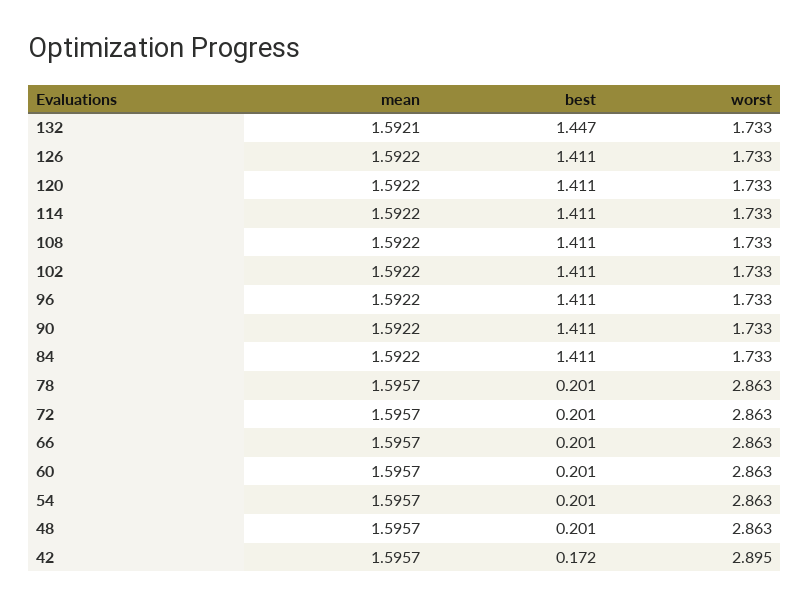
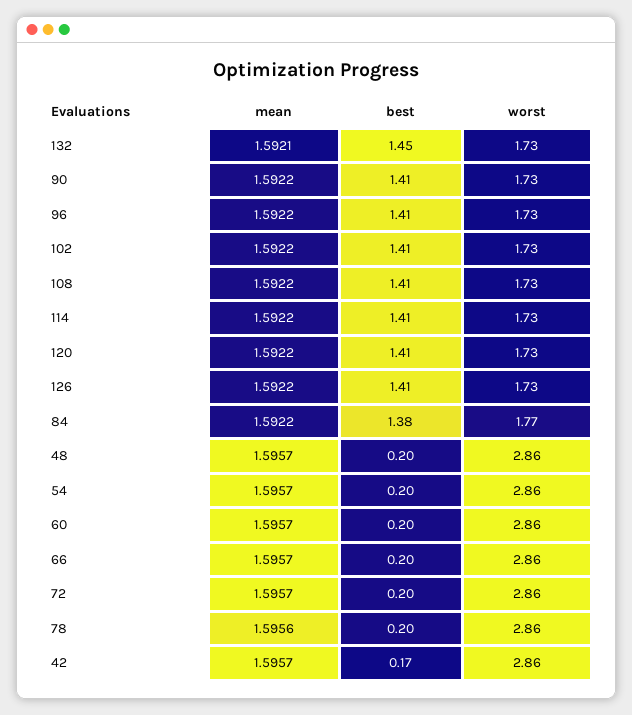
best, 84: 1.411 -> 1.38
worst, 84: 1.733 -> 1.77
mean, 78: 1.5957 -> 1.5956
worst, 42: 2.895 -> 2.86

